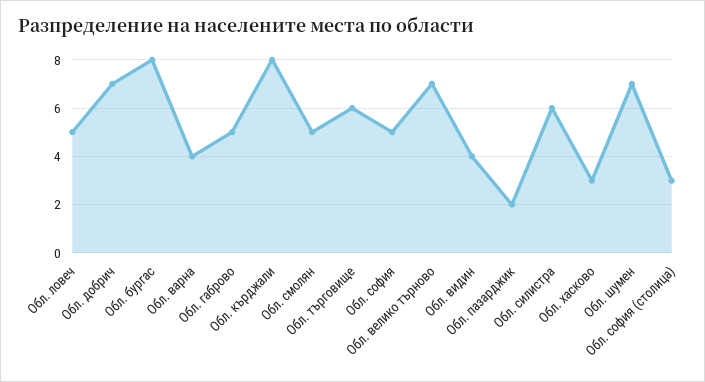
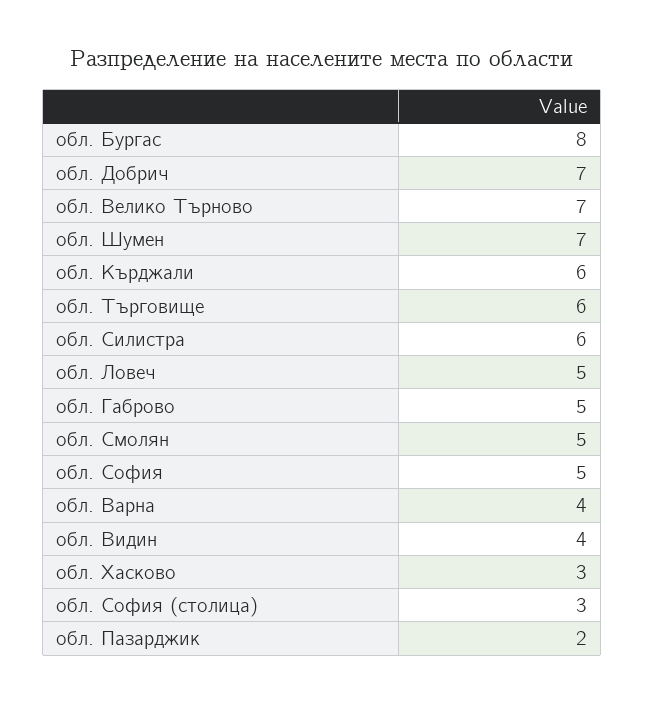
Обл. кърджали: 8 -> 6

